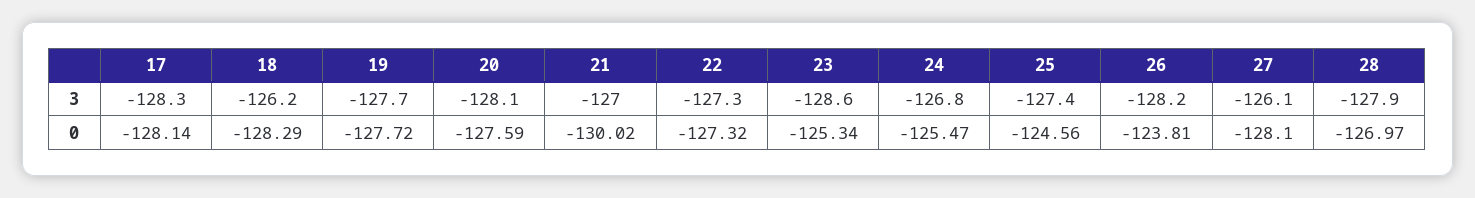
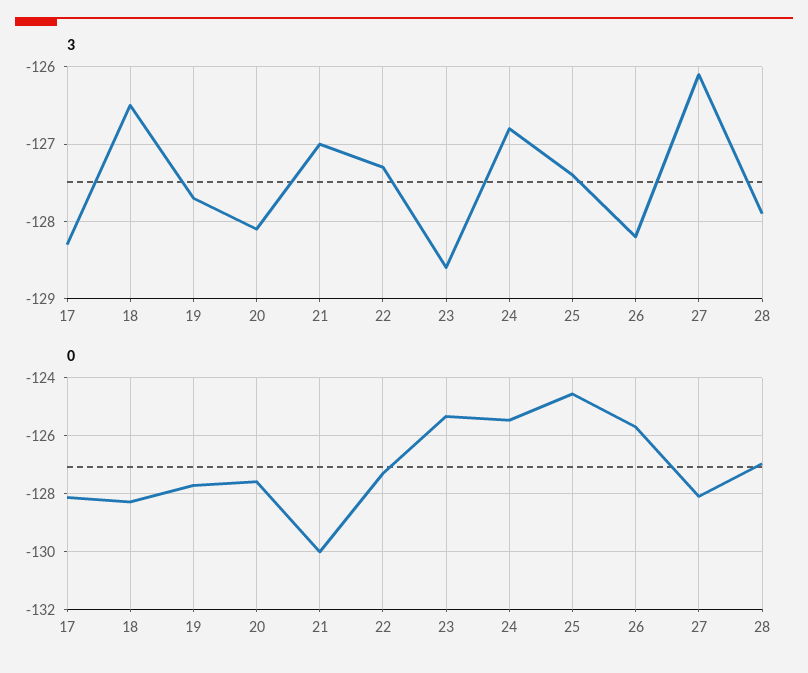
3, 18: -126.2 -> -126.5
0, 26: -123.81 -> -125.75

